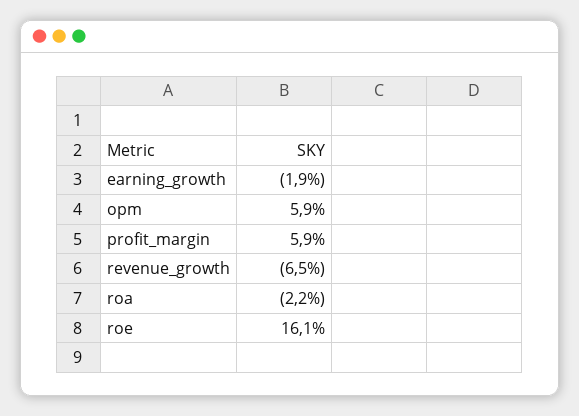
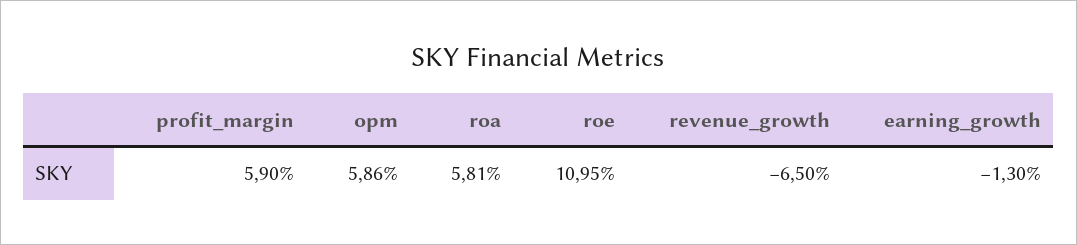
earning_growth: -1.9 -> -1.3
roa: -2.2 -> 5.81
roe: 16.1 -> 10.95

